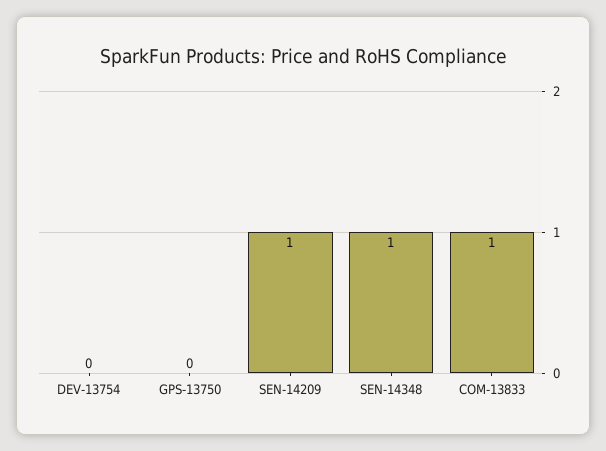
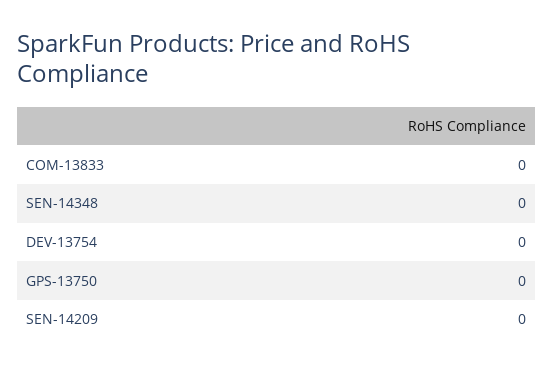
SEN-14209: 1 -> 0
SEN-14348: 1 -> 0
COM-13833: 1 -> 0

